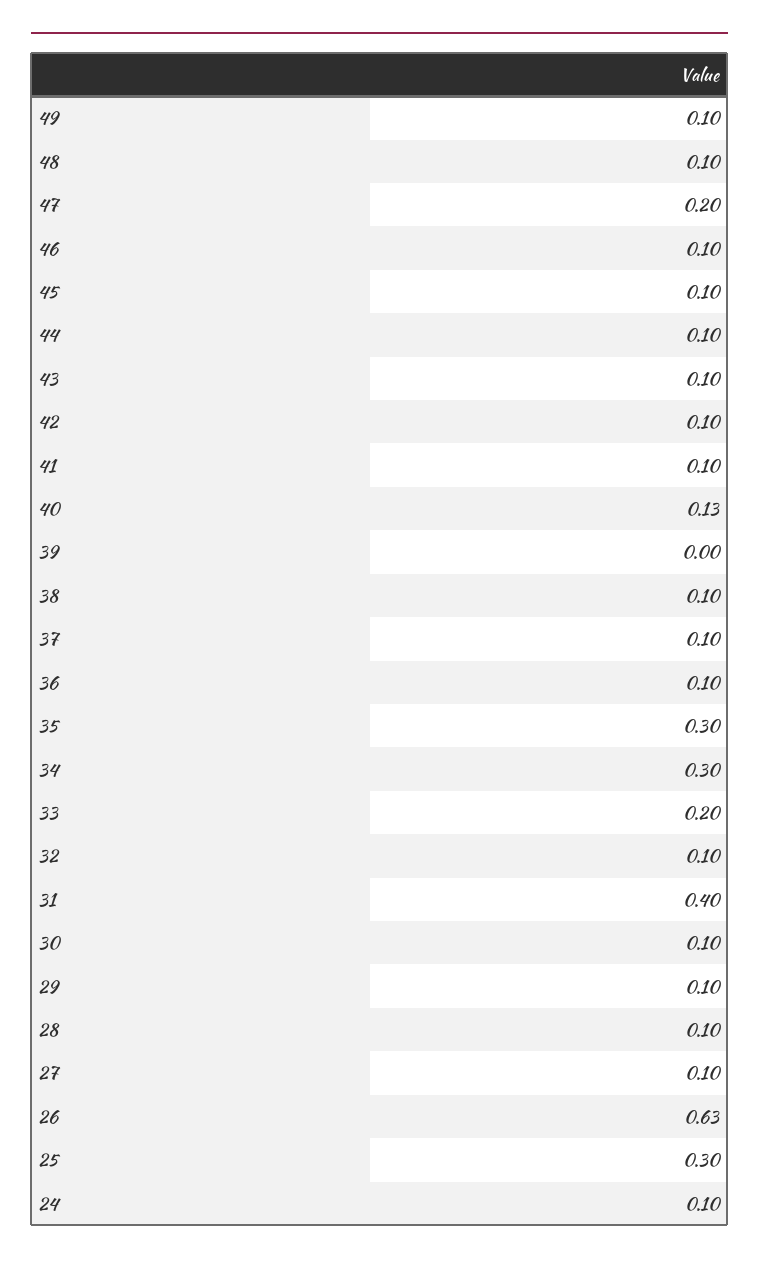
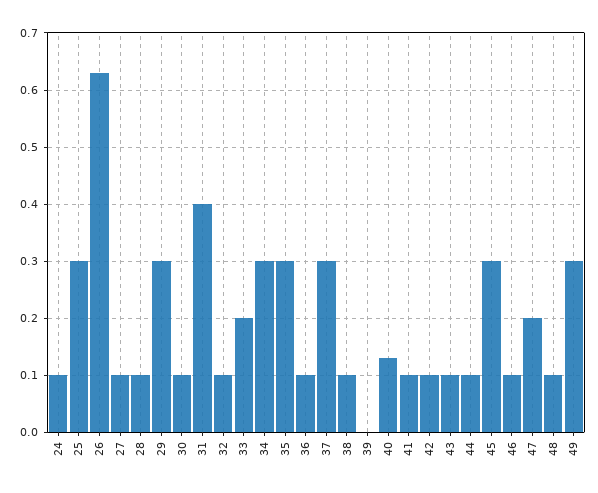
49: 0.1 -> 0.3
45: 0.1 -> 0.3
37: 0.1 -> 0.3
29: 0.1 -> 0.3

